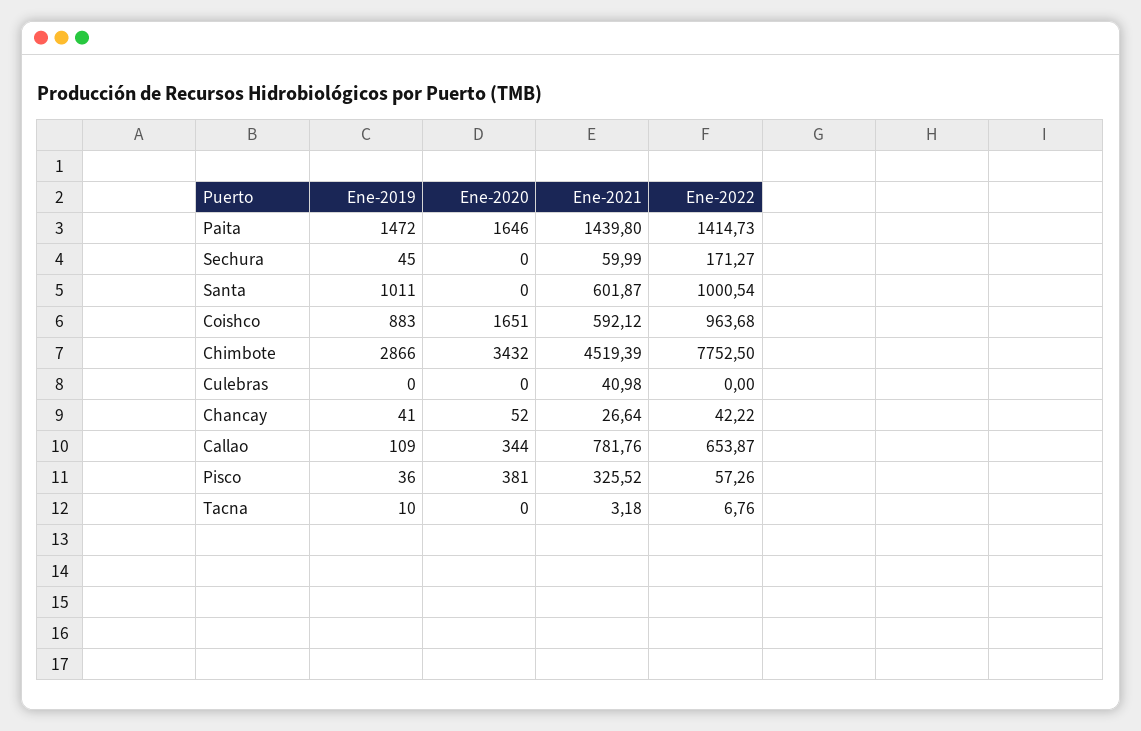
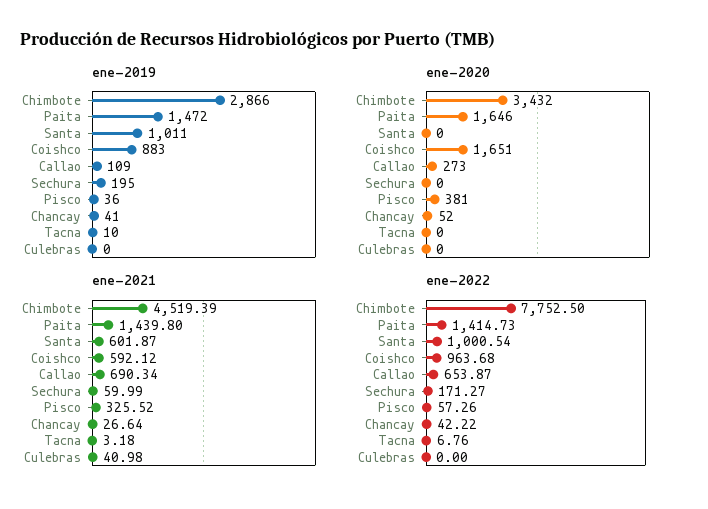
Ene-2019, Sechura: 45 -> 195
Ene-2020, Callao: 344 -> 273
Ene-2021, Callao: 781.76 -> 690.34

